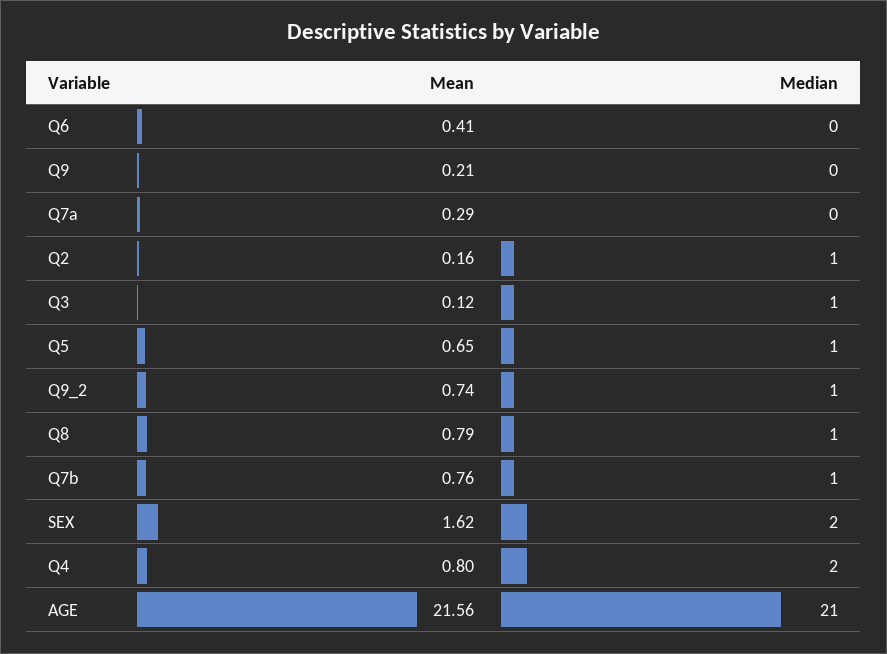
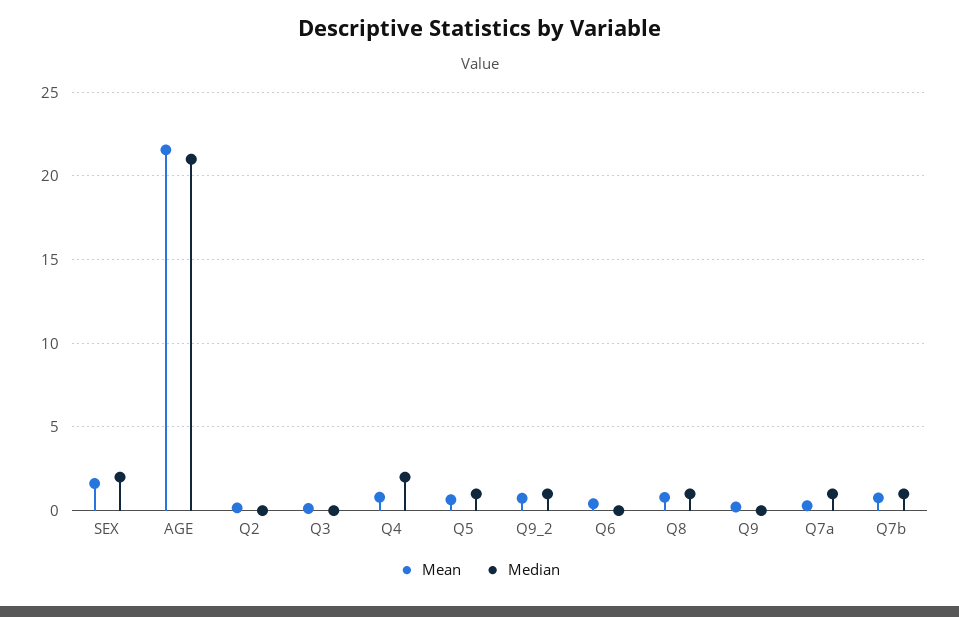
Median, Q7a: 0 -> 1
Median, Q2: 1 -> 0
Median, Q3: 1 -> 0

